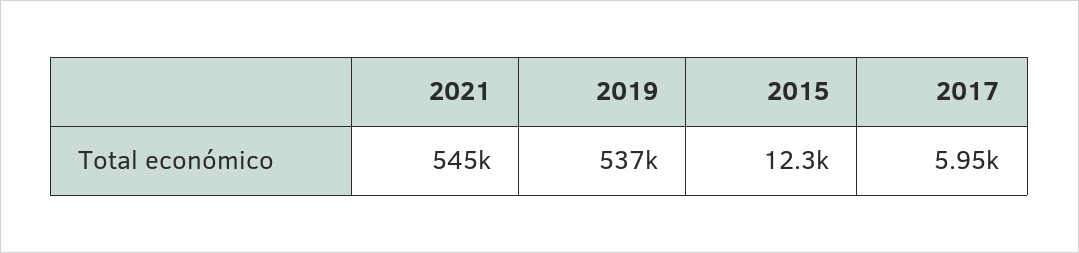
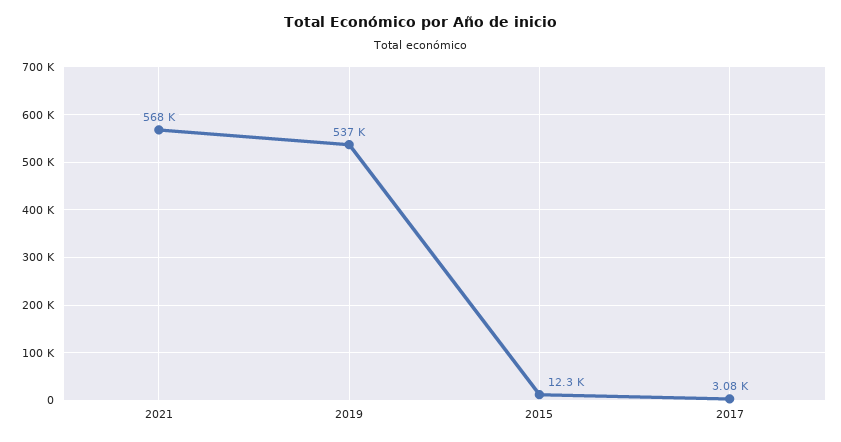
2021: 545000 -> 568000
2017: 5950 -> 3080

